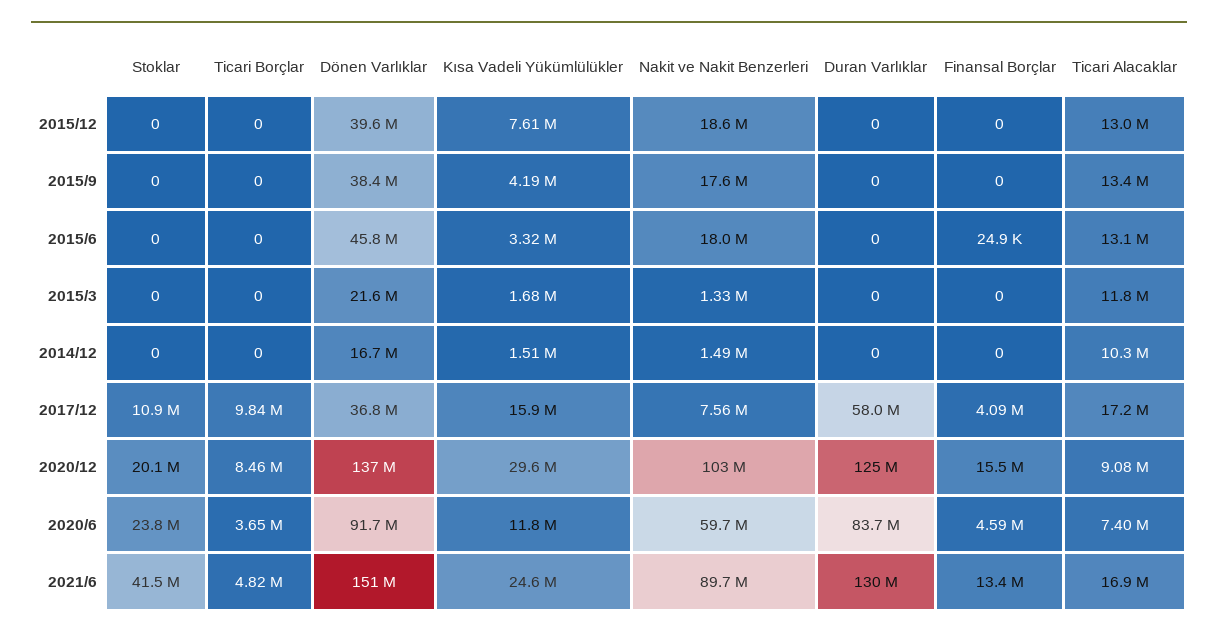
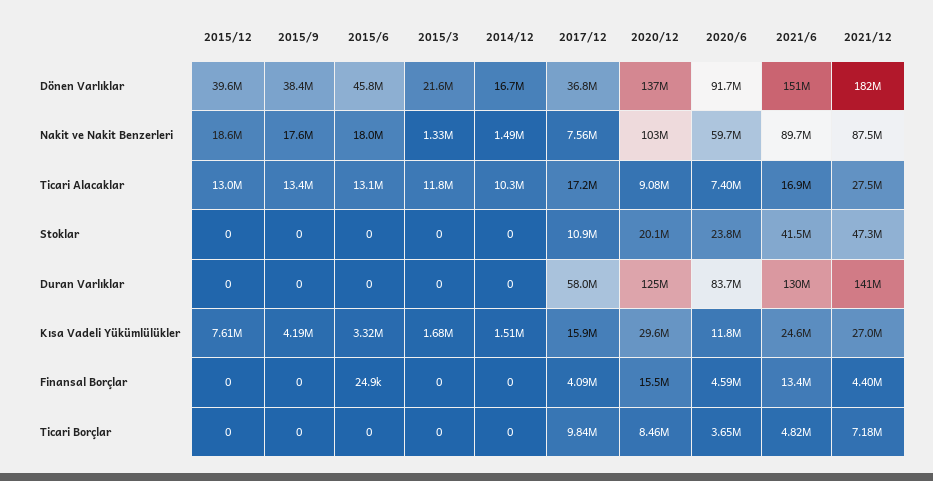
Dönen Varlıklar, 2021/12: none -> 182000000
Nakit ve Nakit Benzerleri, 2021/12: none -> 87500000
Ticari Alacaklar, 2021/12: none -> 27500000
Stoklar, 2021/12: none -> 47300000
Duran Varlıklar, 2021/12: none -> 141000000
Kısa Vadeli Yükümlülükler, 2021/12: none -> 27000000
Finansal Borçlar, 2021/12: none -> 4400000
Ticari Borçlar, 2021/12: none -> 7180000

